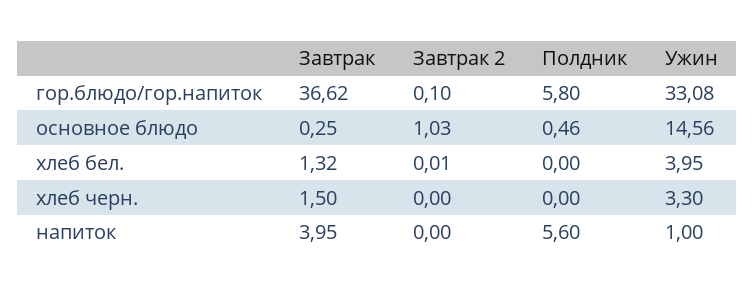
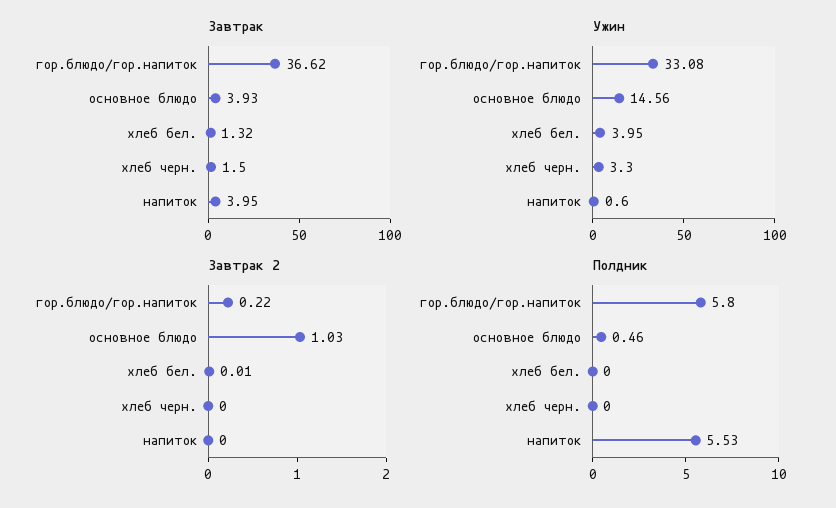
Завтрак 2, гор.блюдо/гор.напиток: 0.1 -> 0.22
Завтрак, основное блюдо: 0.25 -> 3.93
Полдник, напиток: 5.6 -> 5.53
Ужин, напиток: 1 -> 0.6

